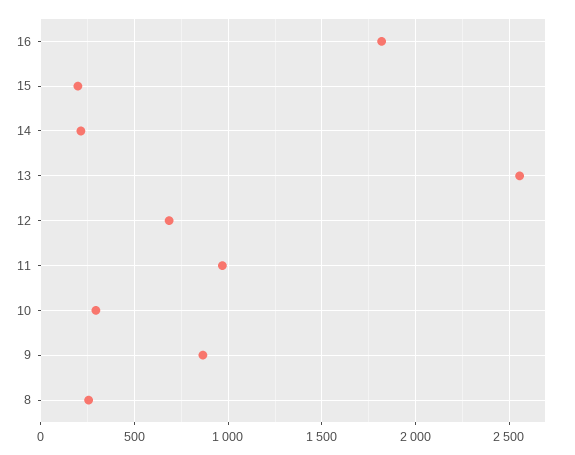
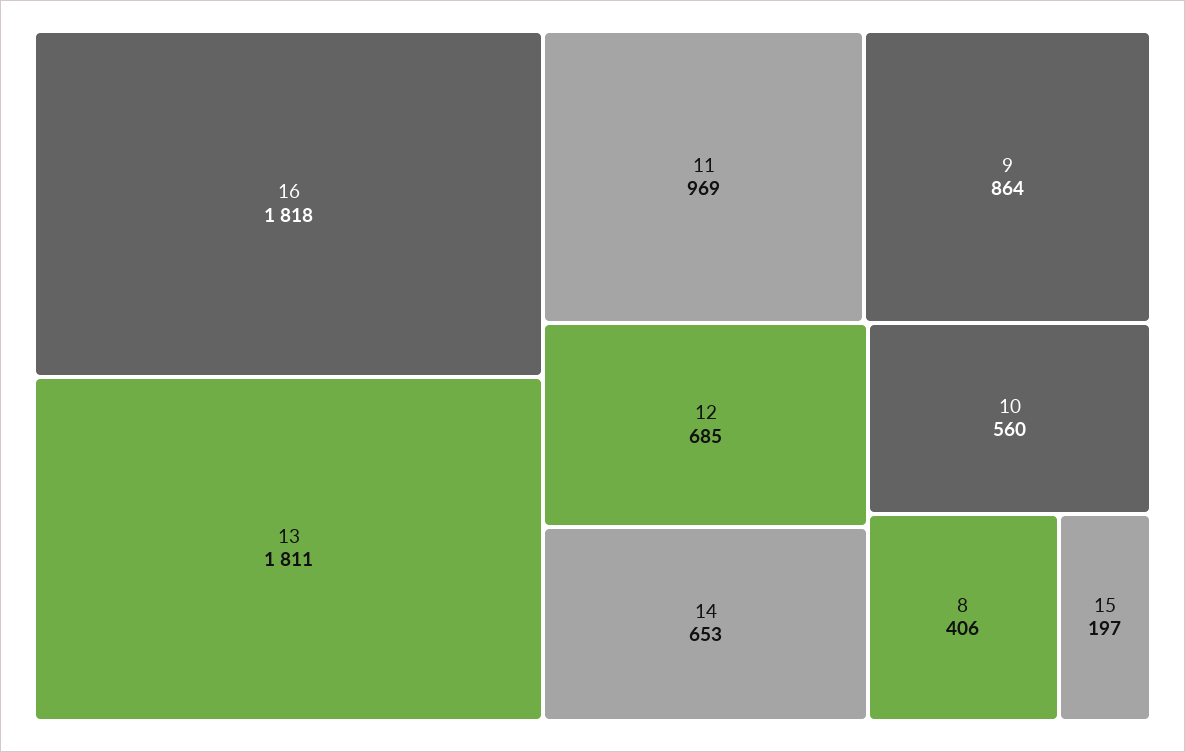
14: 200 -> 653
13: 2550 -> 1811
10: 300 -> 560
8: 250 -> 406

